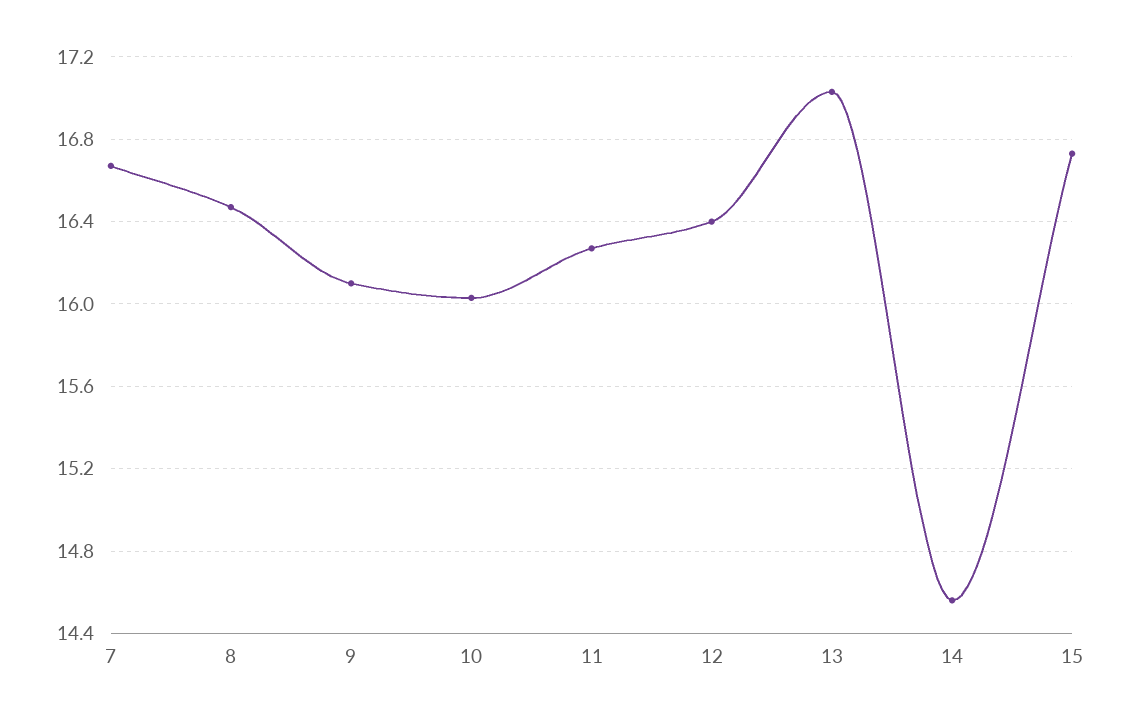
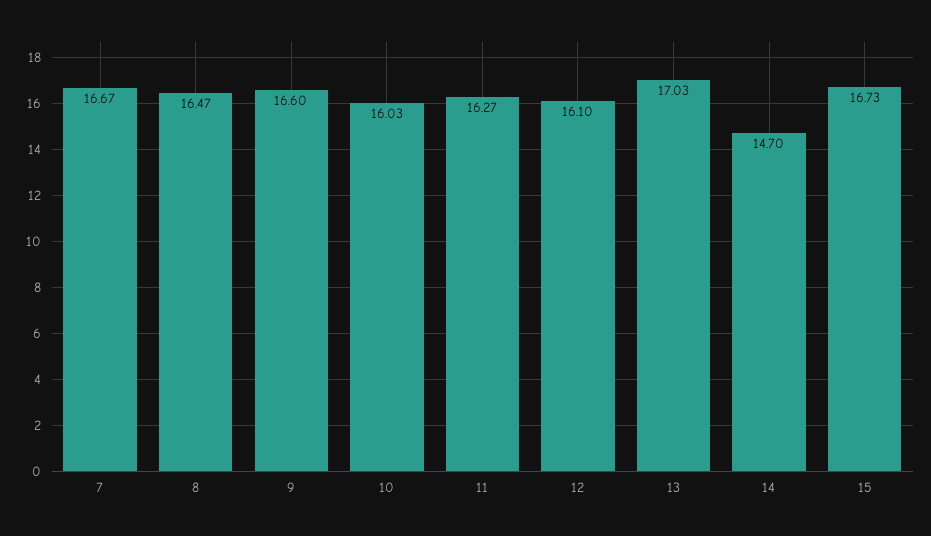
9: 16.1 -> 16.6
12: 16.4 -> 16.1
14: 14.55 -> 14.7

